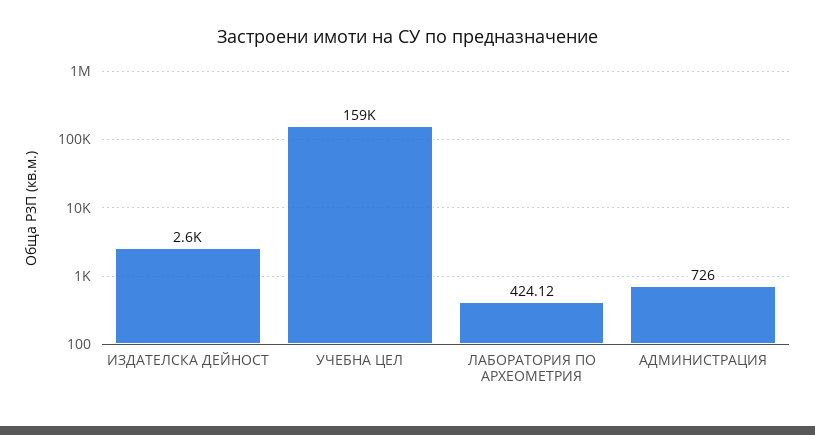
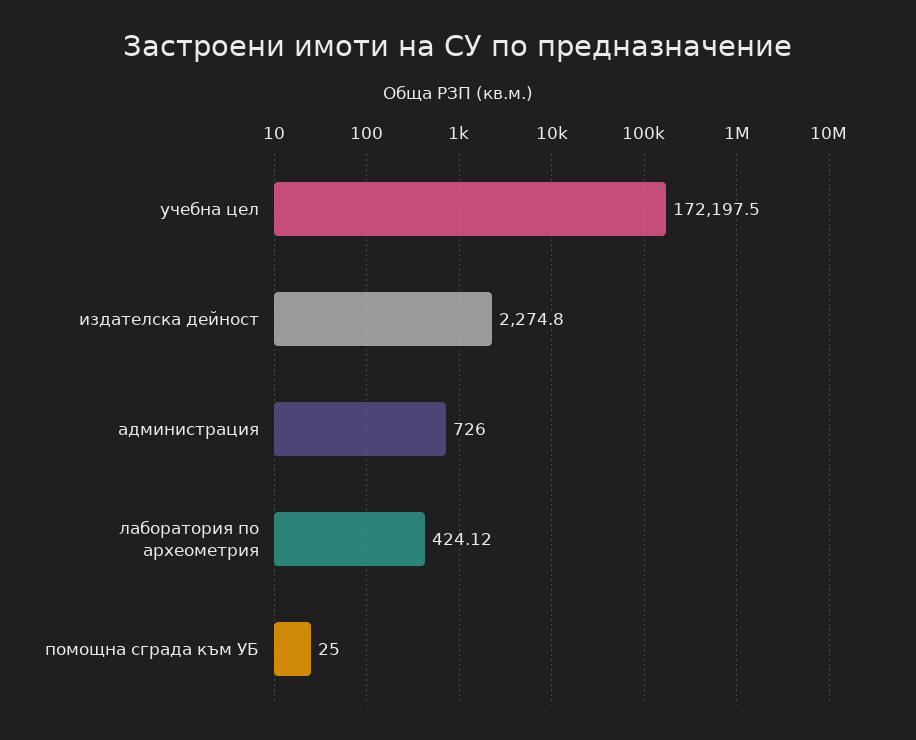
ИЗДАТЕЛСКА ДЕЙНОСТ: 2600 -> 2274.8
УЧЕБНА ЦЕЛ: 159000 -> 172197.5
помощна сграда към УБ: none -> 25

